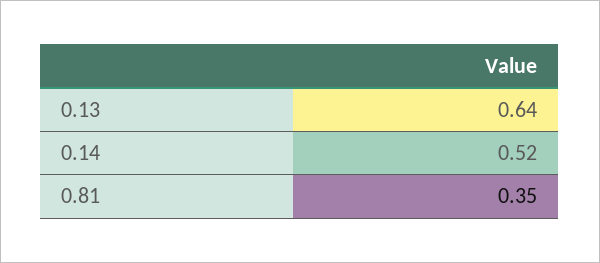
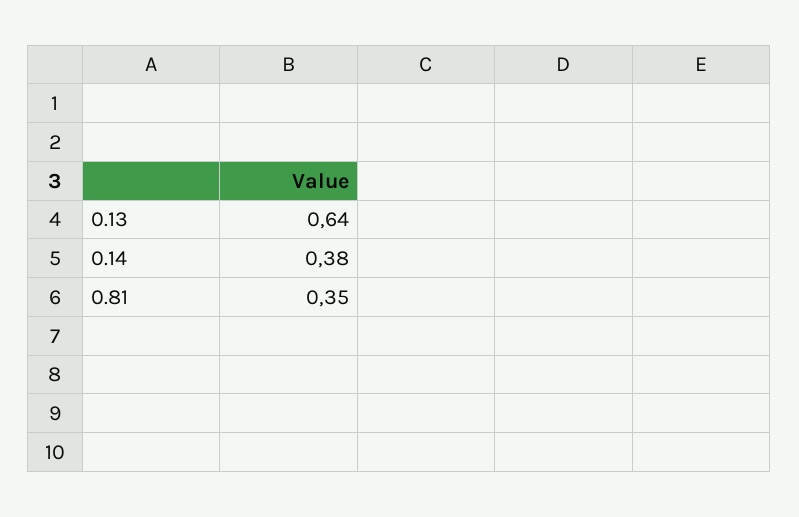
0.14: 0.52 -> 0.38

